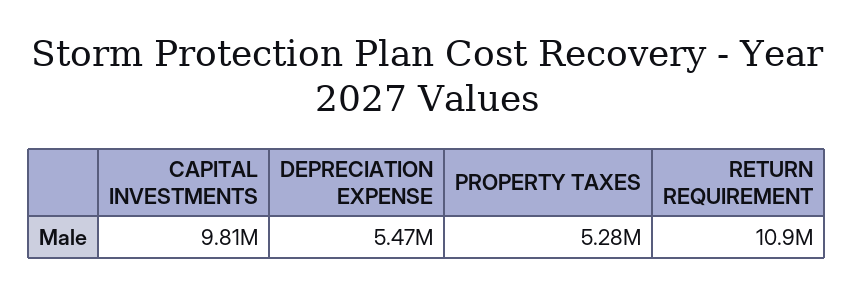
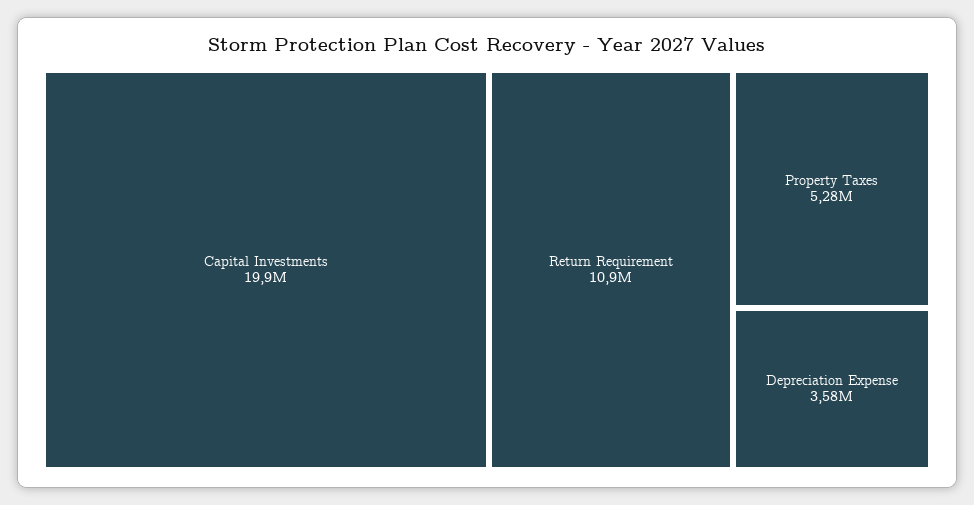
CAPITAL INVESTMENTS: 9810000 -> 19900000
DEPRECIATION EXPENSE: 5470000 -> 3580000

